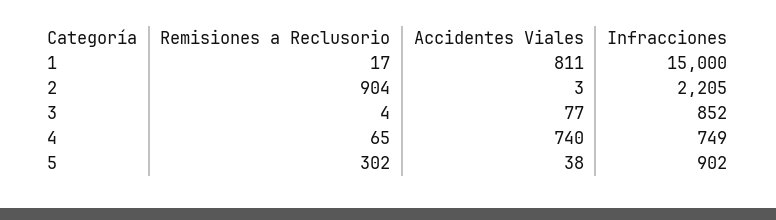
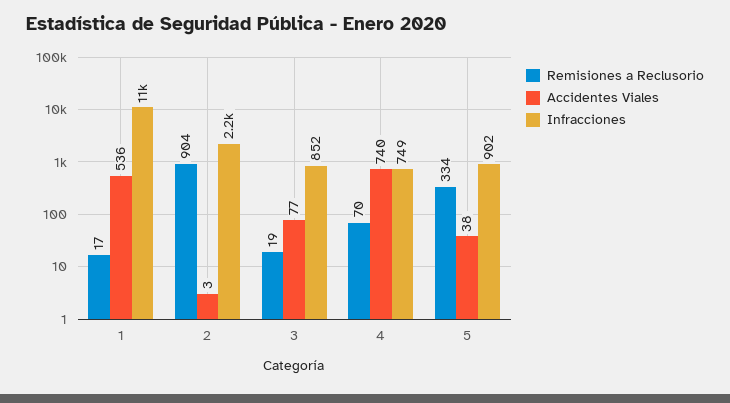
Accidentes Viales, 1: 811 -> 536
Infracciones, 1: 15000 -> 11000
Remisiones a Reclusorio, 3: 4 -> 19
Remisiones a Reclusorio, 4: 65 -> 70
Remisiones a Reclusorio, 5: 302 -> 334

